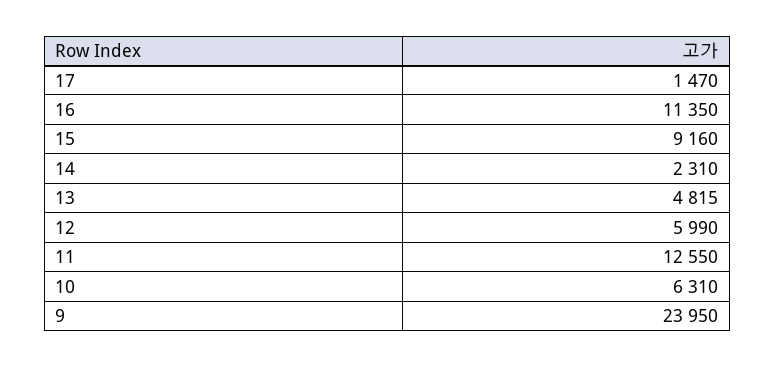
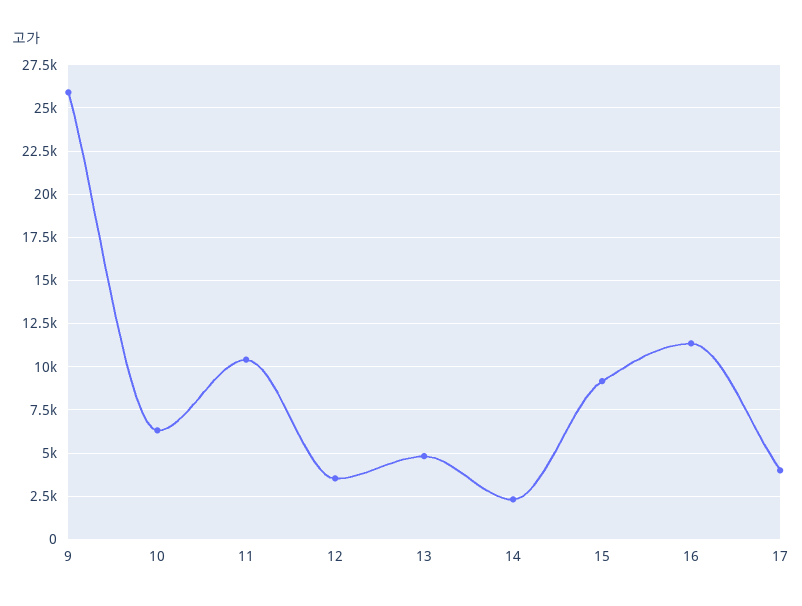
17: 1470 -> 4000
12: 5990 -> 3500
11: 12550 -> 10500
9: 23950 -> 26000

